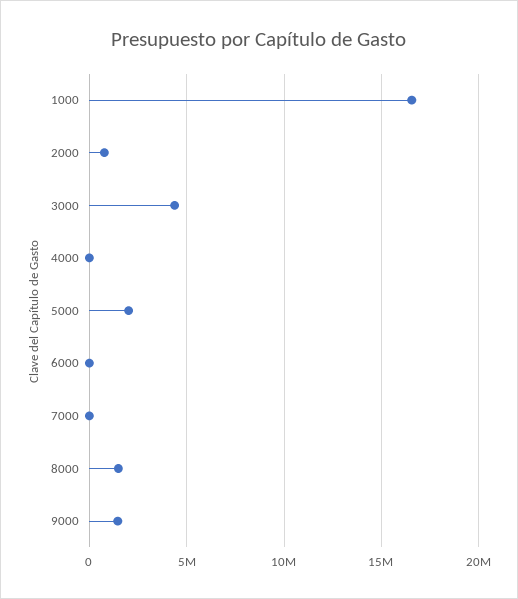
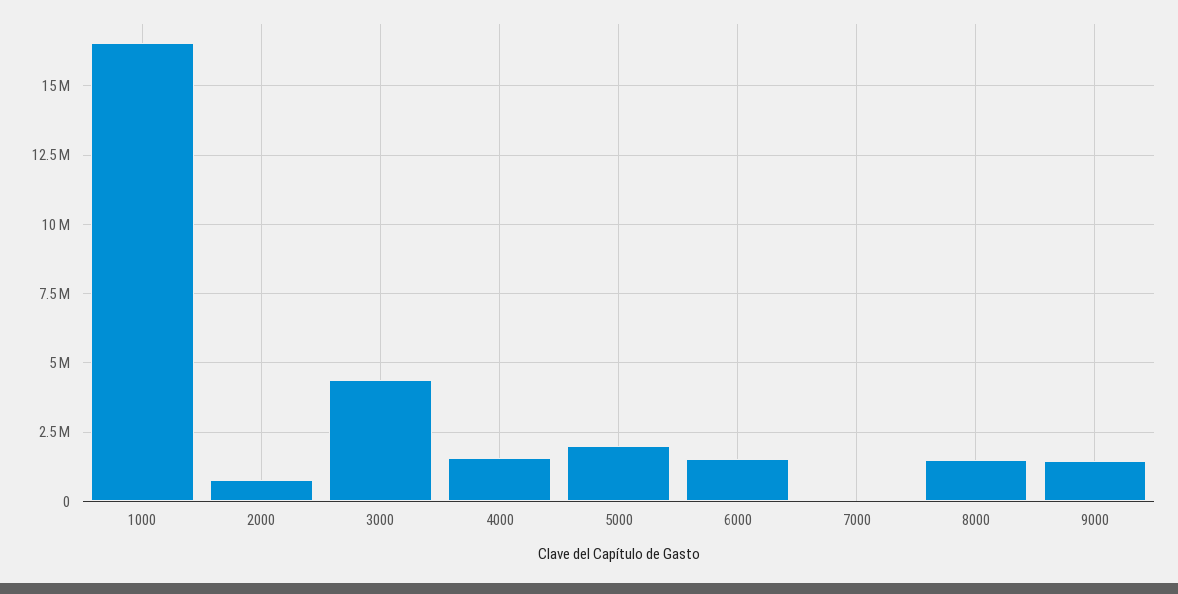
4000: 0 -> 1500000
6000: 0 -> 1500000

